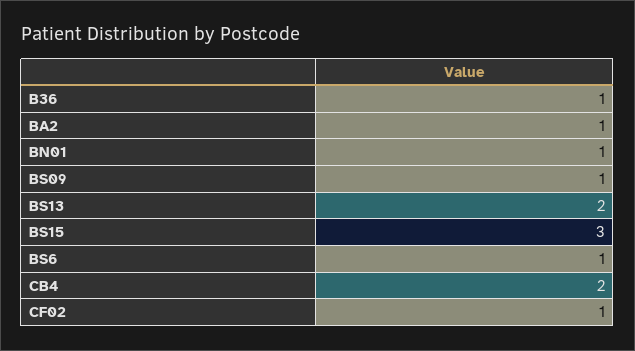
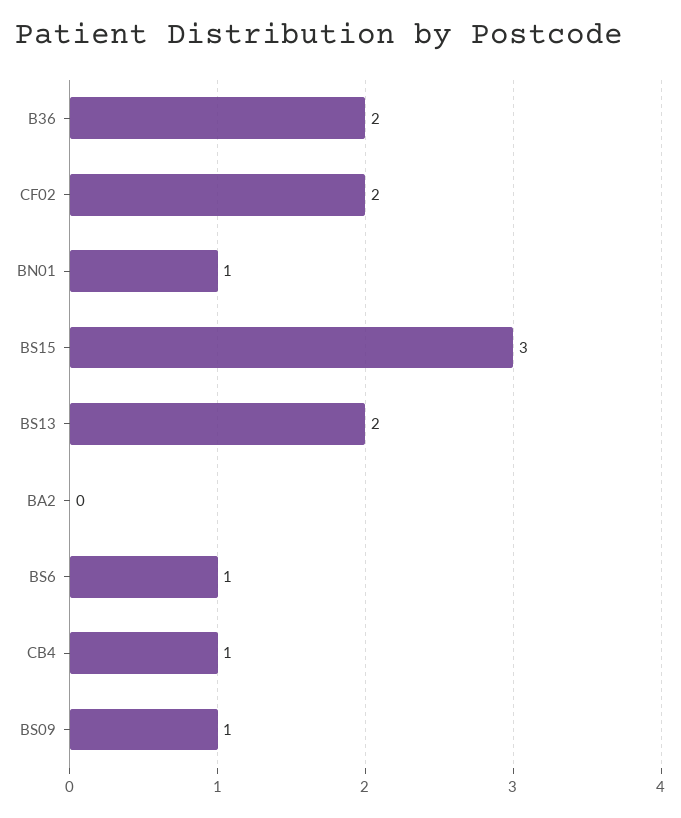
B36: 1 -> 2
BA2: 1 -> 0
CB4: 2 -> 1
CF02: 1 -> 2

